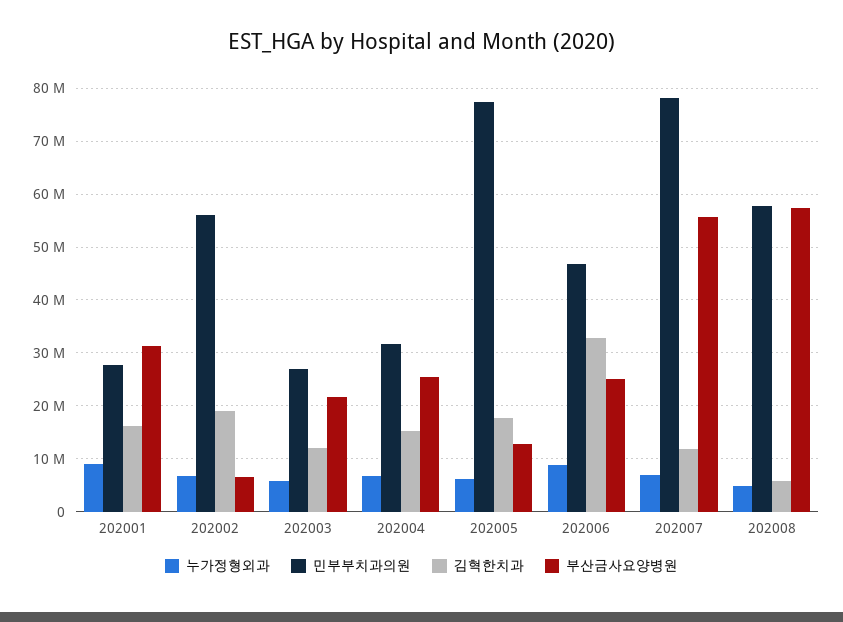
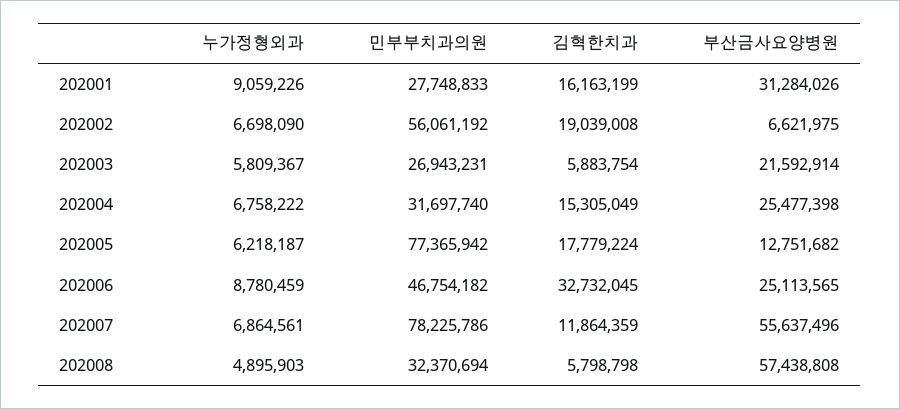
김혁한치과, 202003: 12000000 -> 5883754
민부부치과의원, 202008: 58000000 -> 32370694

